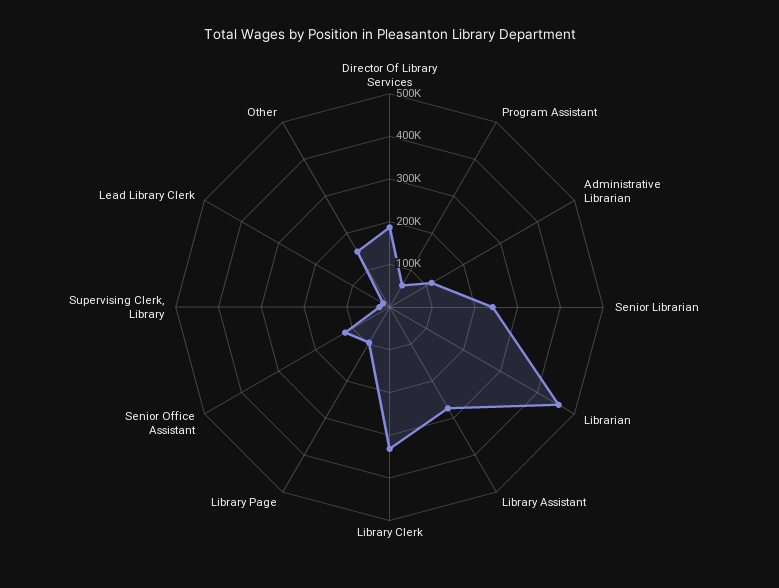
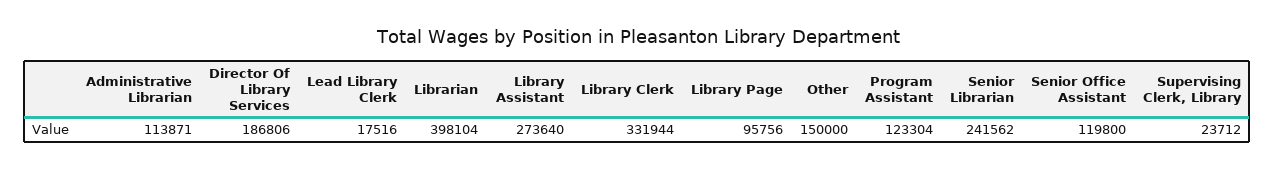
Program Assistant: 60000 -> 123304
Librarian: 460000 -> 398104

